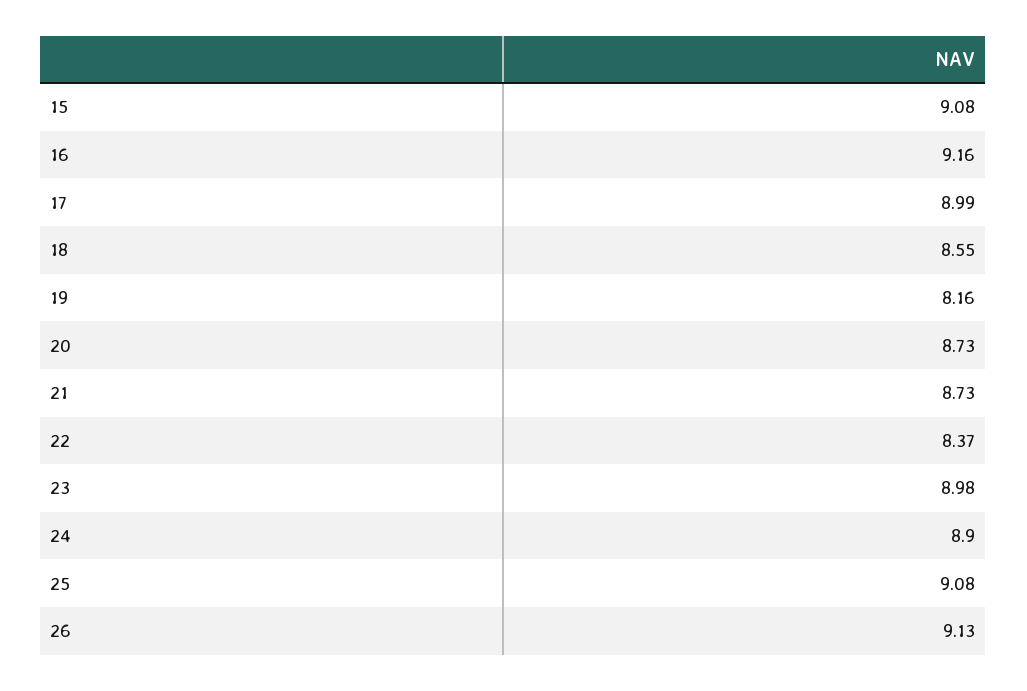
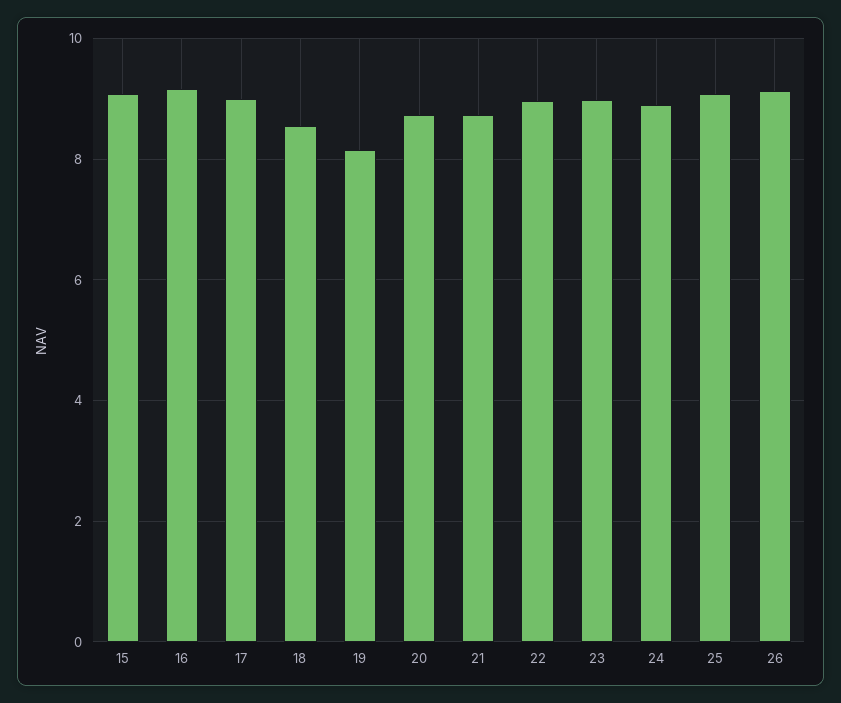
22: 8.37 -> 9

